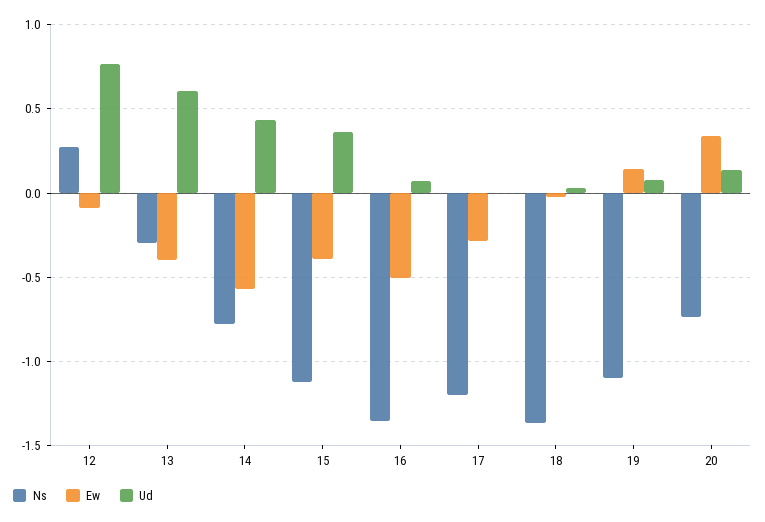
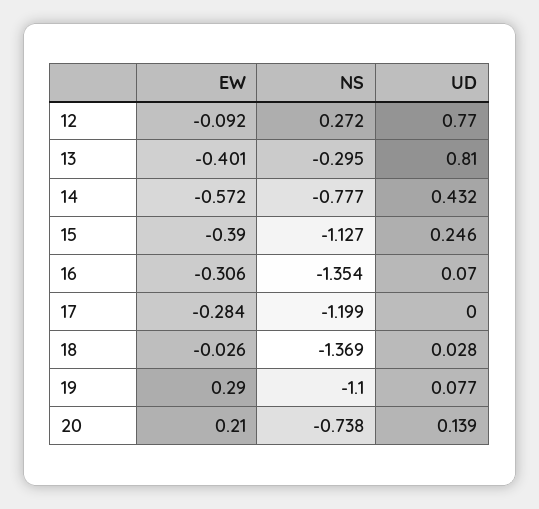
Ud, 13: 0.6 -> 0.81
Ud, 15: 0.35 -> 0.246
Ew, 16: -0.5 -> -0.306
Ew, 19: 0.15 -> 0.29
Ew, 20: 0.35 -> 0.21

